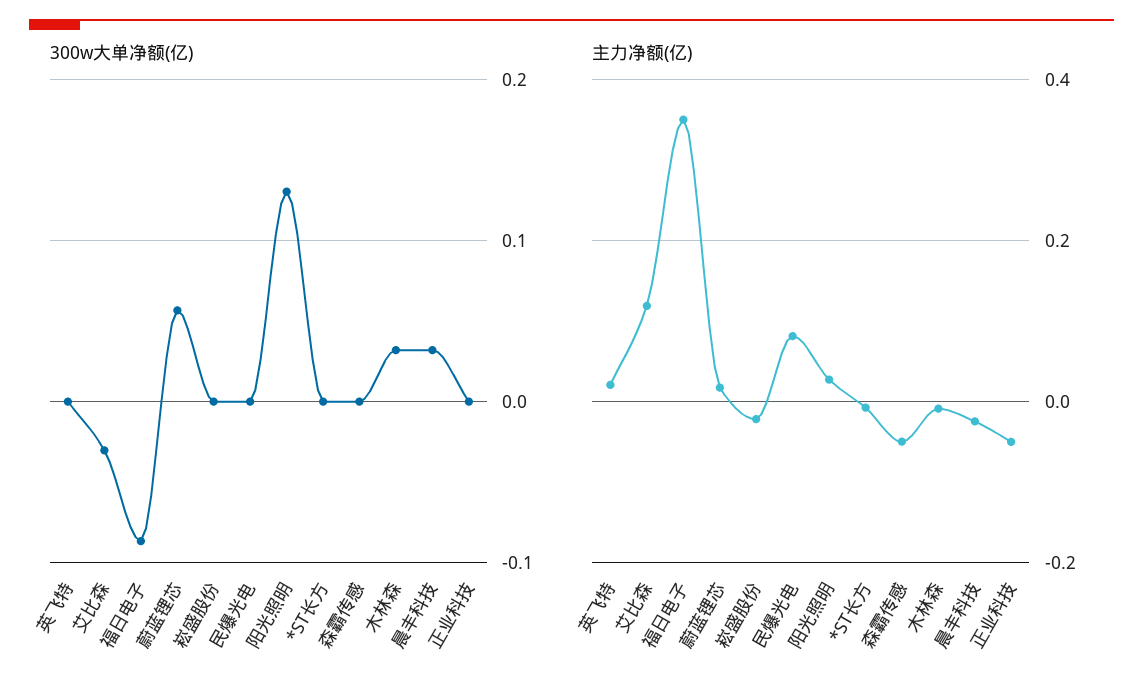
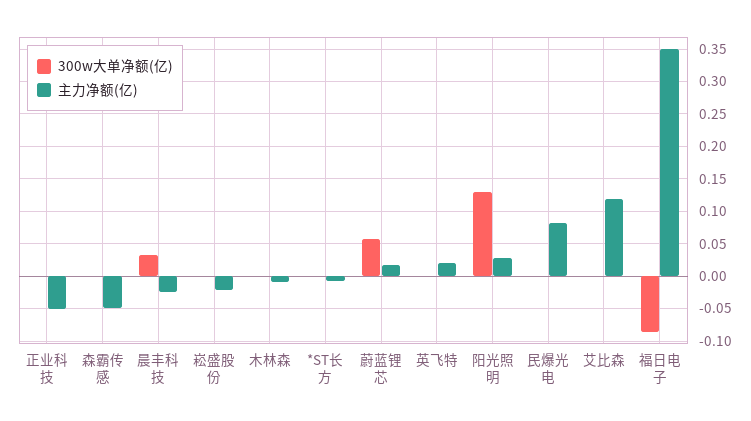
300w大单净额(亿), 艾比森: -0.03 -> 0
300w大单净额(亿), 木林森: 0.03 -> 0

